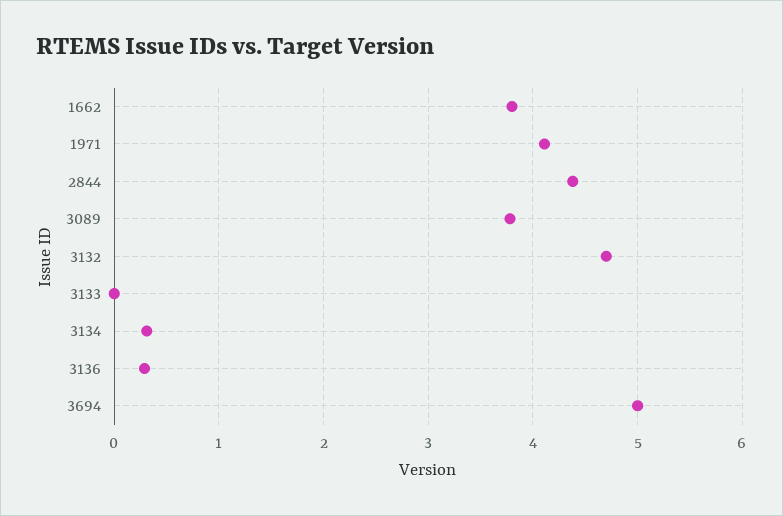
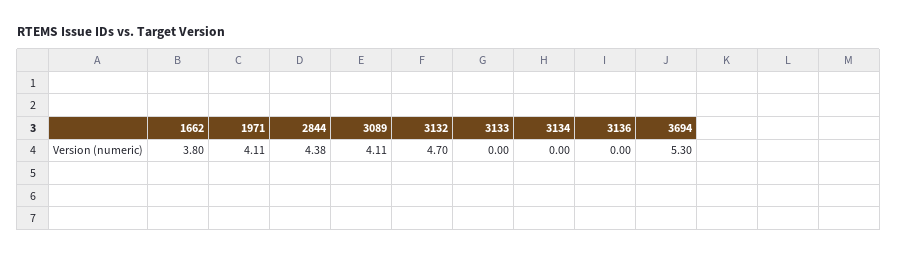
3089: 3.8 -> 4.11
3134: 0.3 -> 0
3136: 0.3 -> 0
3694: 5 -> 5.3

